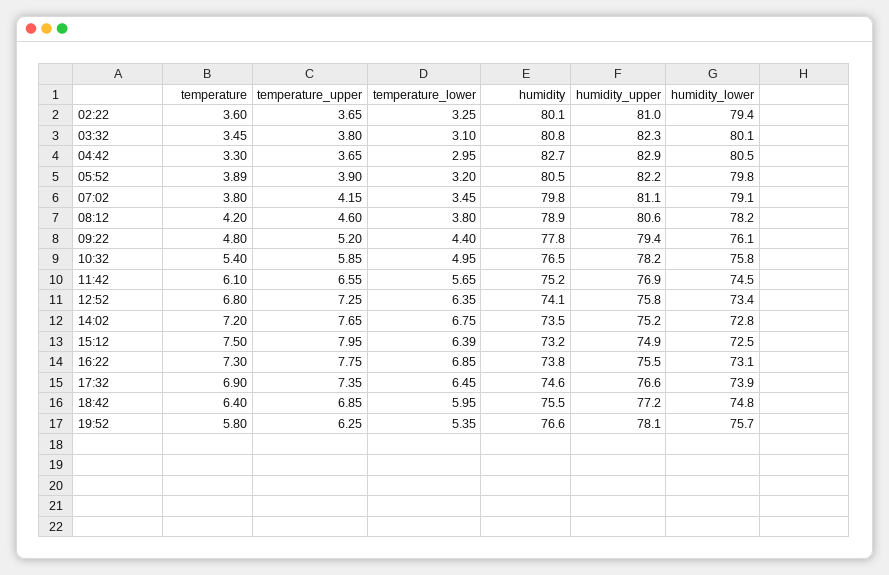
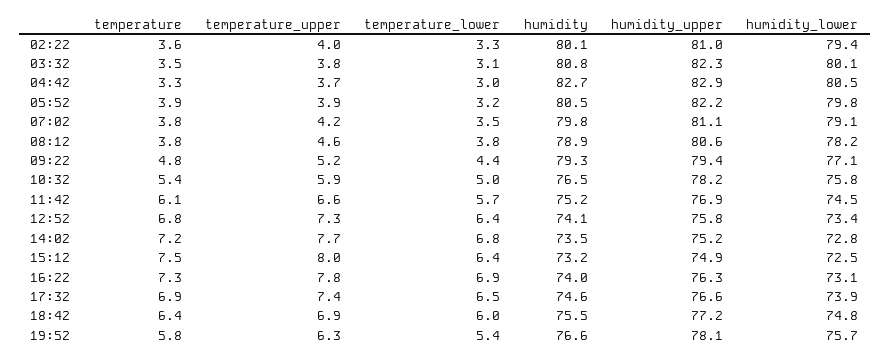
temperature_upper, 02:22: 3.65 -> 4
temperature, 08:12: 4.2 -> 3.8
humidity, 09:22: 77.8 -> 79.3
humidity_lower, 09:22: 76.1 -> 77.1
humidity, 16:22: 73.8 -> 74
humidity_upper, 16:22: 75.5 -> 76.3

